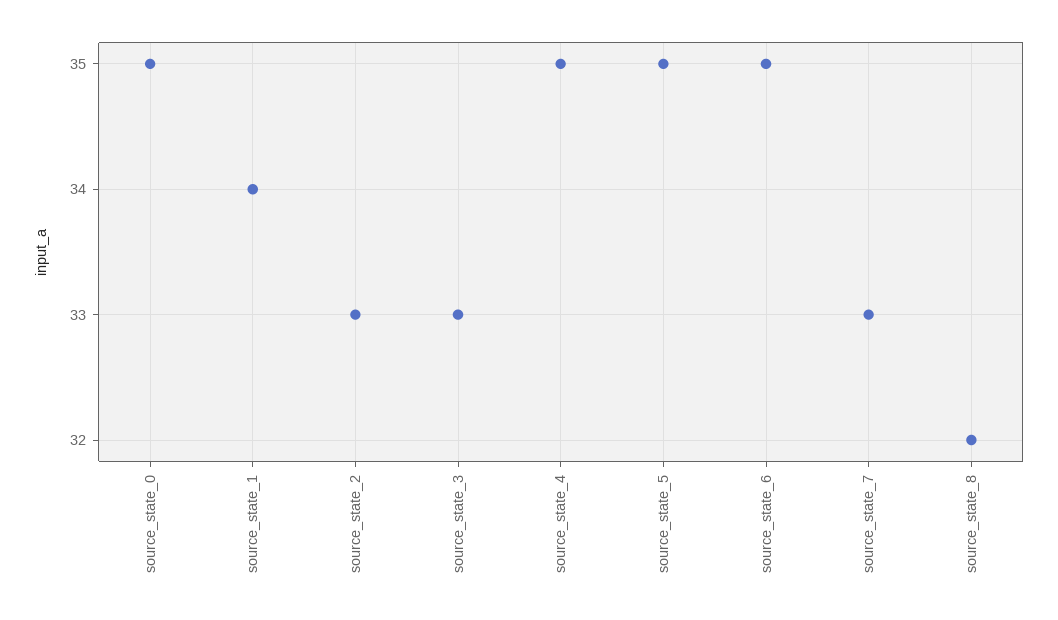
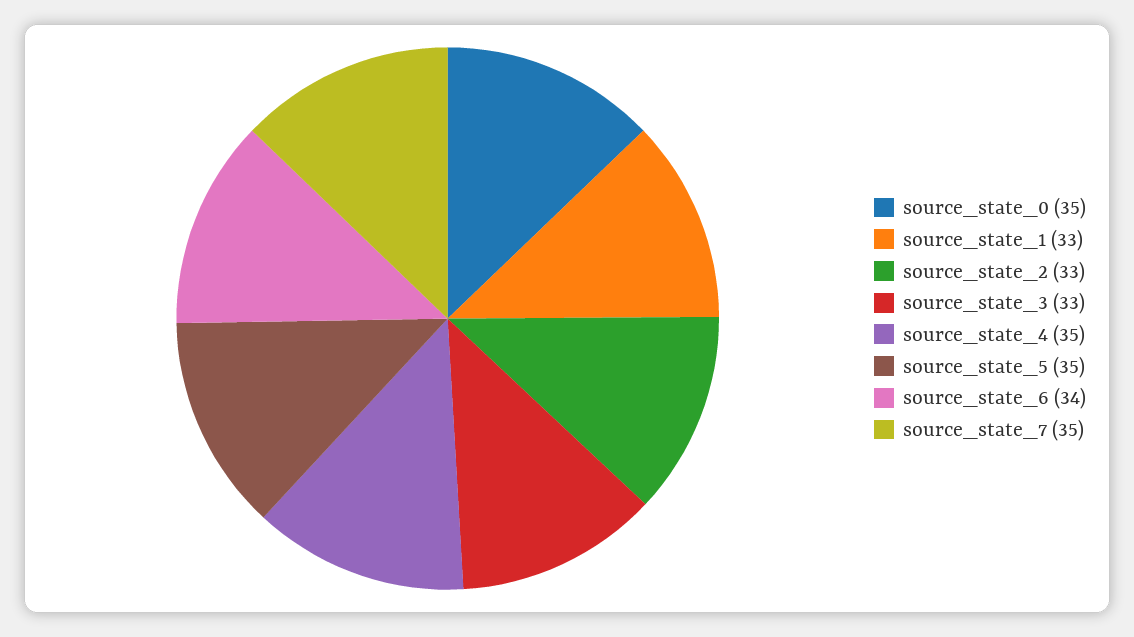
source_state_1: 34 -> 33
source_state_6: 35 -> 34
source_state_7: 33 -> 35
source_state_8: 32 -> none

